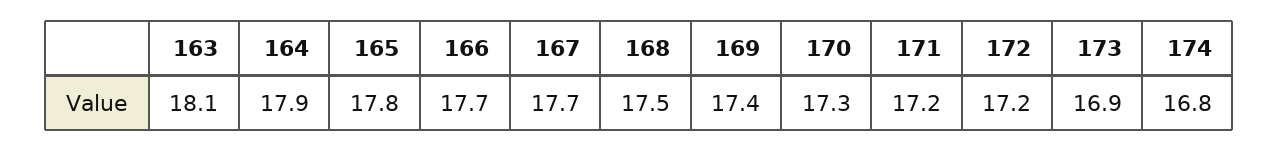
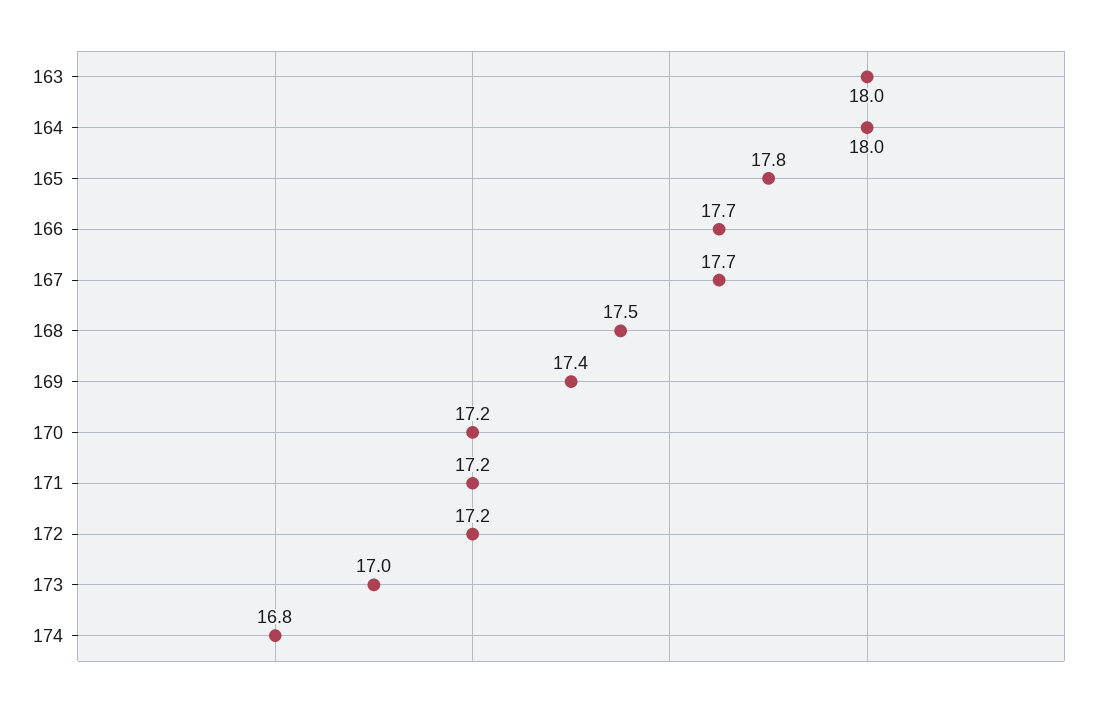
163: 18.1 -> 18
164: 17.9 -> 18
170: 17.3 -> 17.2
173: 16.9 -> 17

